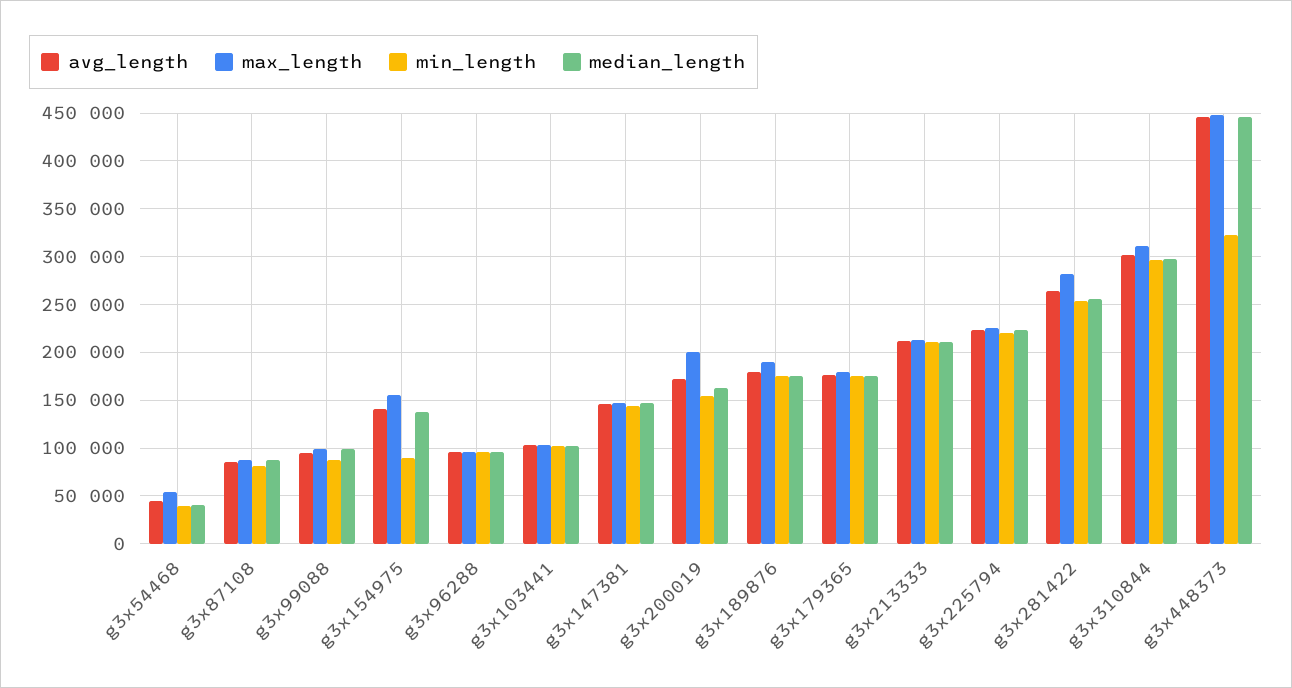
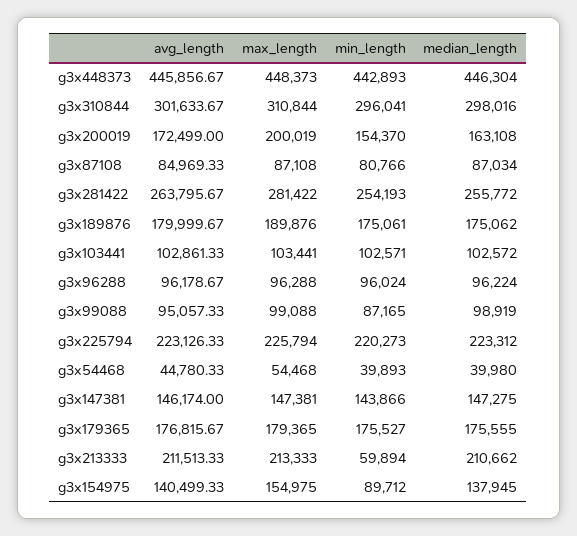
min_length, g3x213333: 210000 -> 59894
min_length, g3x448373: 320000 -> 442893

